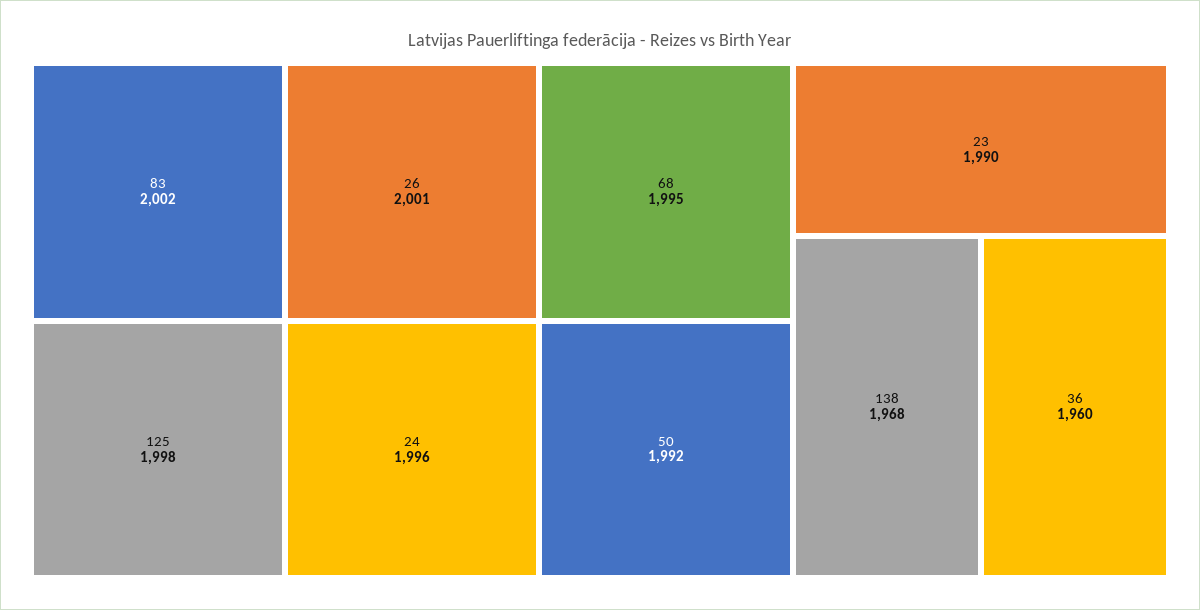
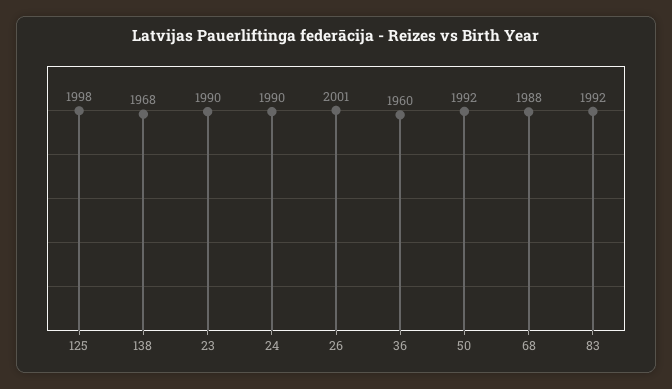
83: 2002 -> 1992
24: 1996 -> 1990
68: 1995 -> 1988

